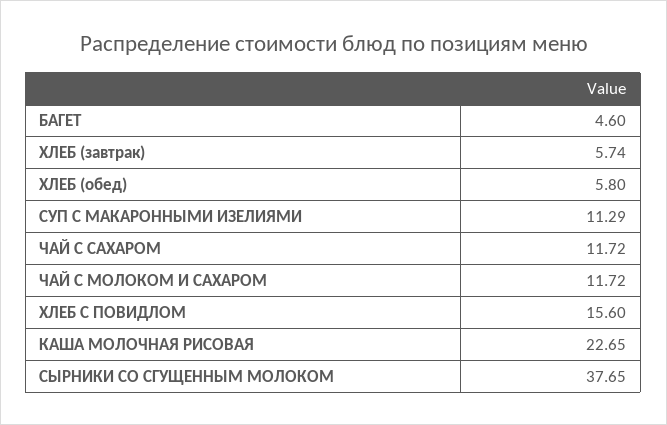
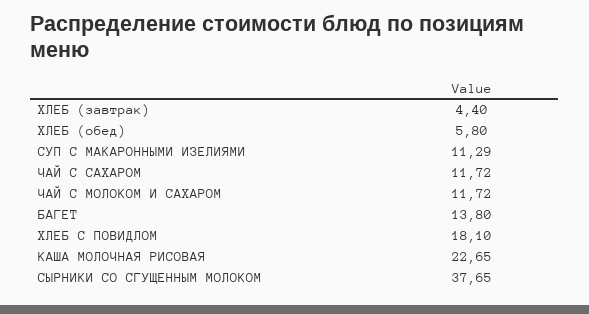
БАГЕТ: 4.6 -> 13.8
ХЛЕБ (завтрак): 5.74 -> 4.4
ХЛЕБ С ПОВИДЛОМ: 15.6 -> 18.1

